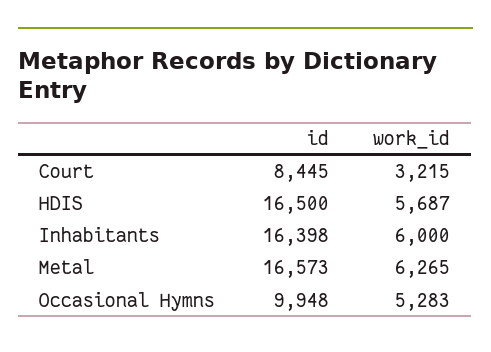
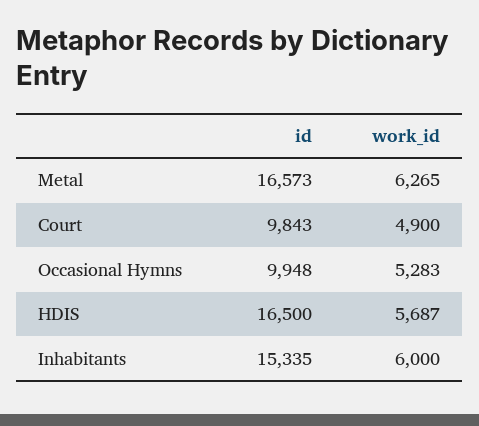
id, Court: 8445 -> 9843
work_id, Court: 3215 -> 4900
id, Inhabitants: 16398 -> 15335

